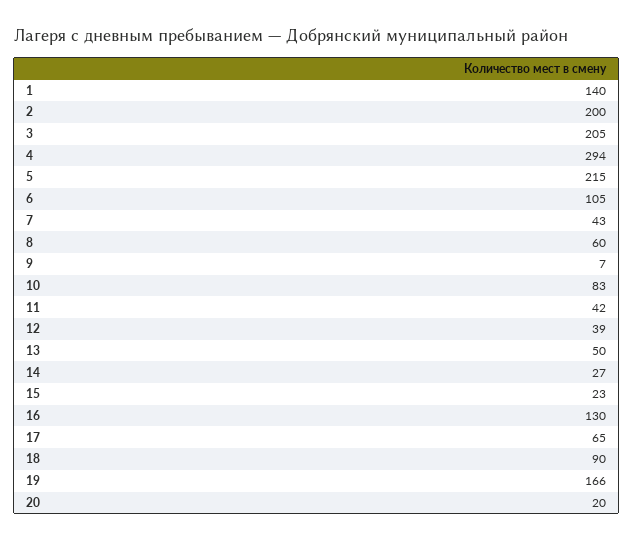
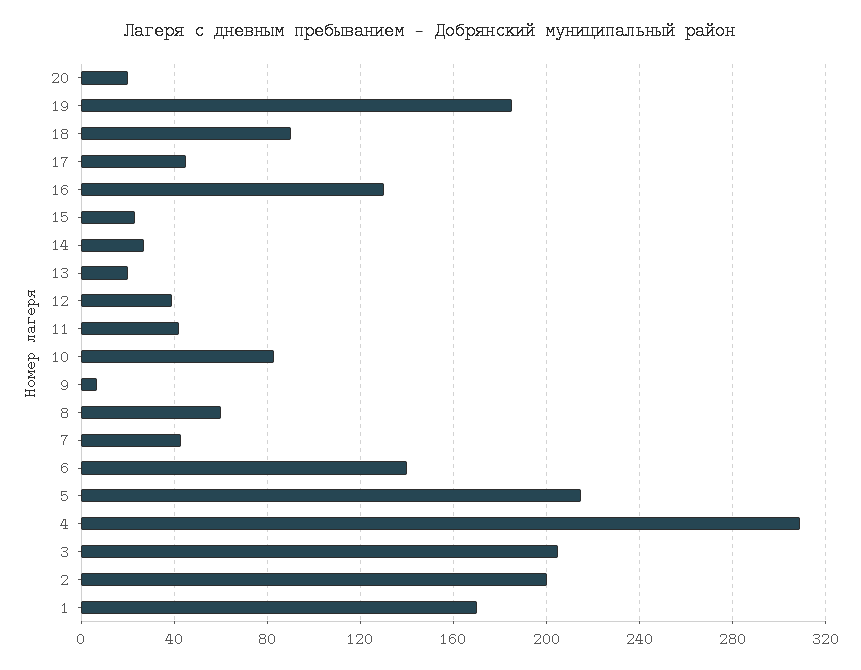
1: 140 -> 170
4: 294 -> 310
6: 105 -> 140
13: 50 -> 20
17: 65 -> 45
19: 166 -> 185

